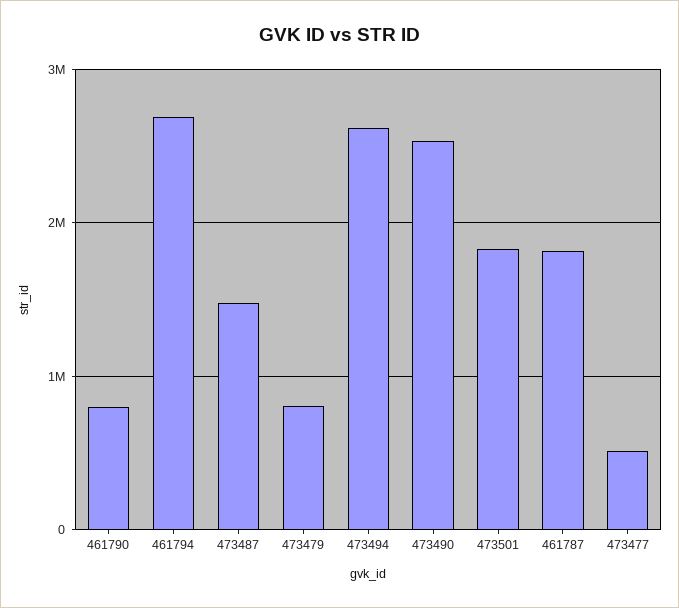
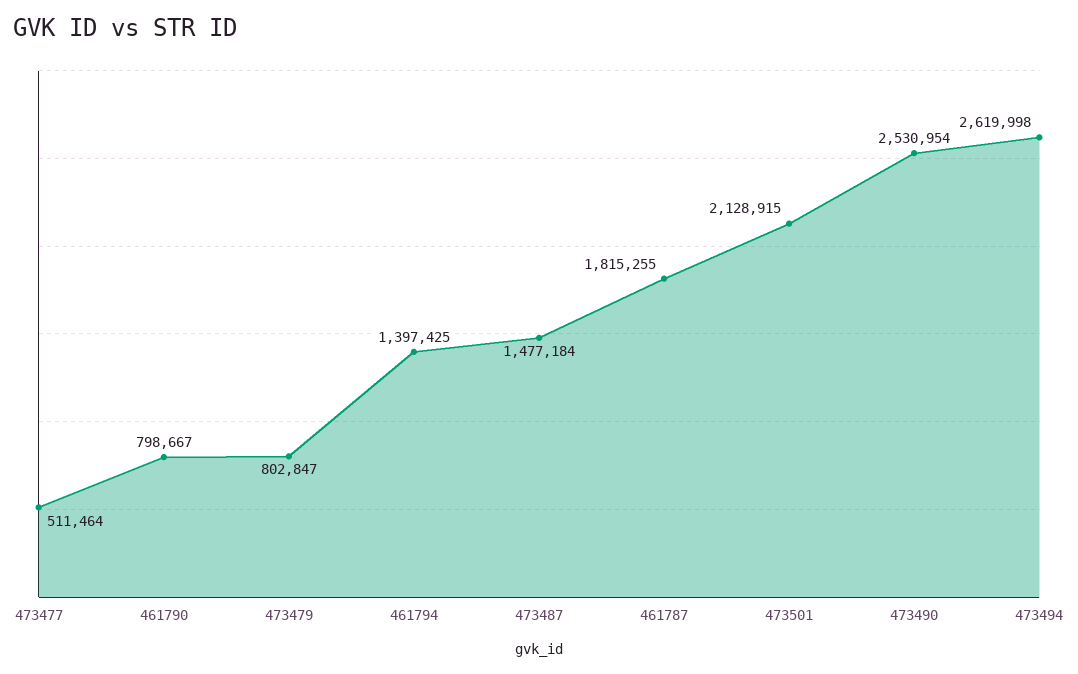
461794: 2700000 -> 1397425
473501: 1800000 -> 2128915

